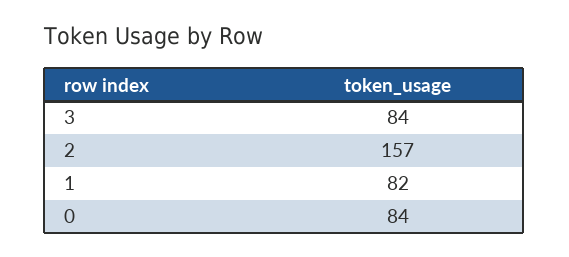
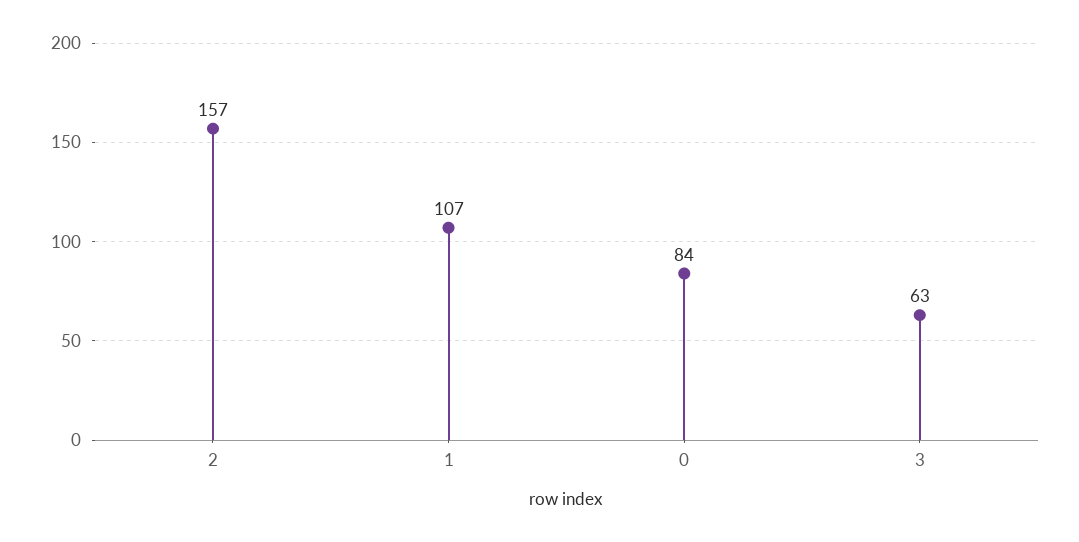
3: 84 -> 63
1: 82 -> 107

